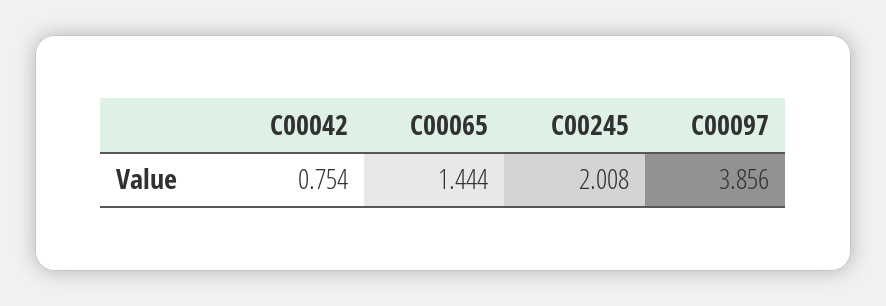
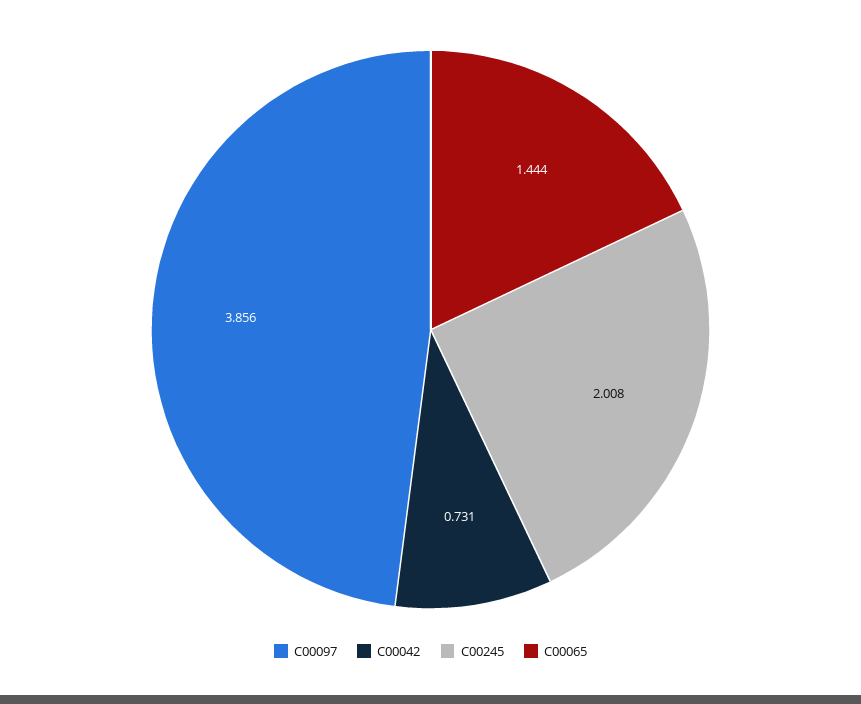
C00042: 0.754 -> 0.731

